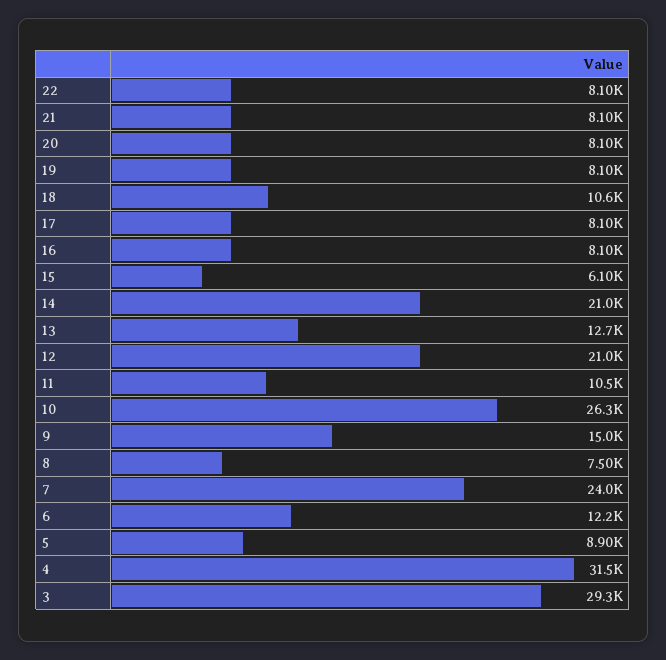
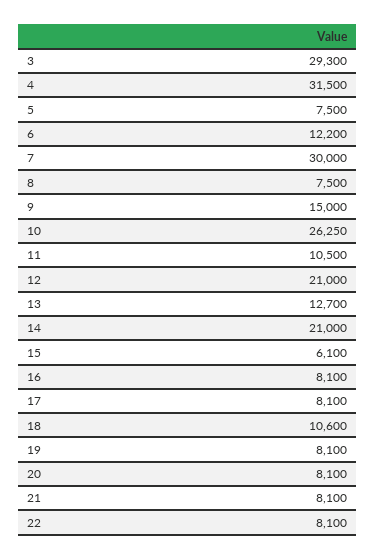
7: 24000 -> 30000
5: 8900 -> 7500

